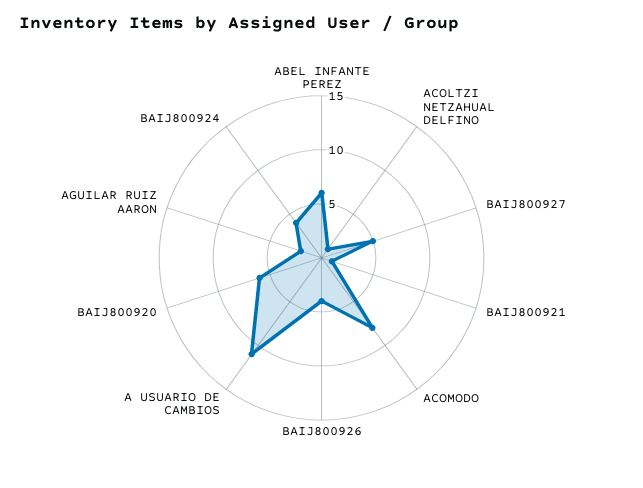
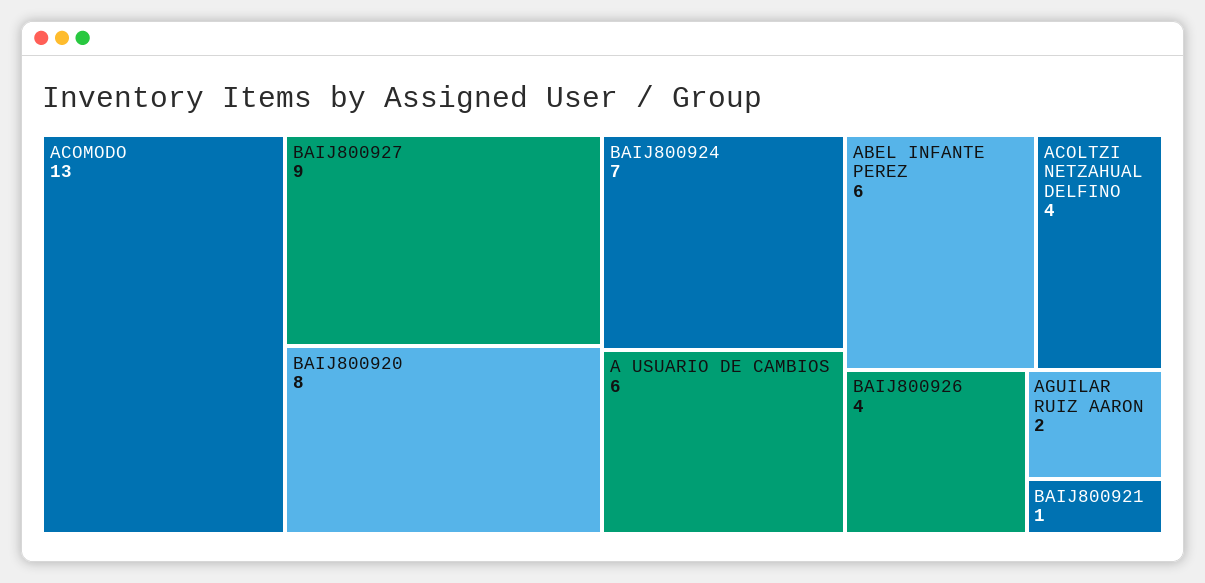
ACOLTZI NETZAHUAL DELFINO: 1 -> 4
BAIJ800927: 5 -> 9
ACOMODO: 8 -> 13
A USUARIO DE CAMBIOS: 11 -> 6
BAIJ800920: 6 -> 8
BAIJ800924: 4 -> 7

